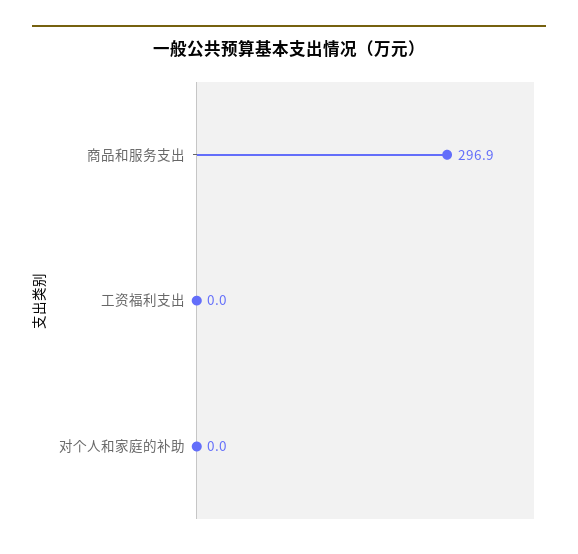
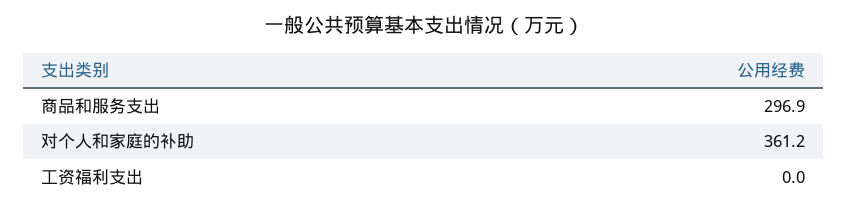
对个人和家庭的补助: 0 -> 361.2

